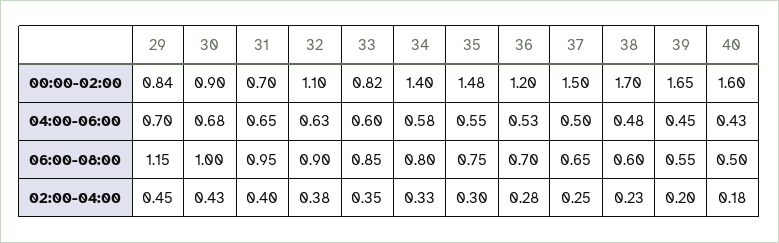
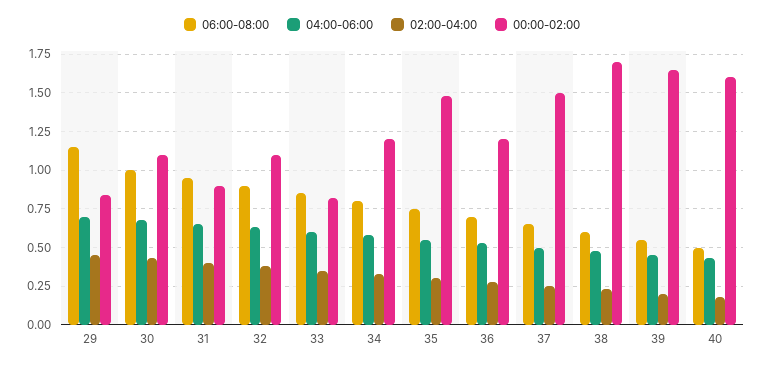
00:00-02:00, 30: 0.9 -> 1.1
00:00-02:00, 31: 0.7 -> 0.9
00:00-02:00, 34: 1.4 -> 1.2

